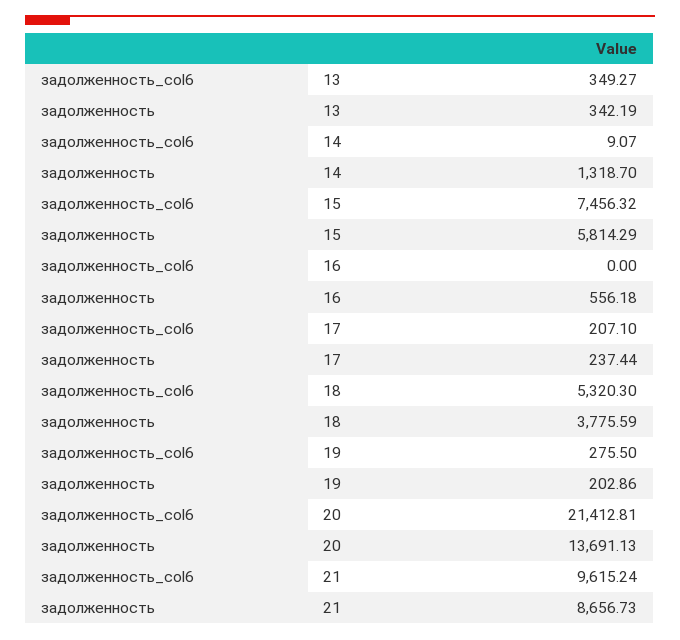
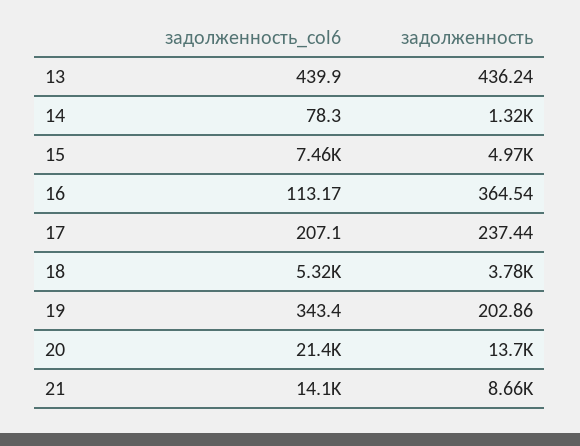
задолженность_col6, 13: 349.27 -> 439.9
задолженность, 13: 342.19 -> 436.24
задолженность_col6, 14: 9.07 -> 78.3
задолженность, 15: 5814.29 -> 4970
задолженность_col6, 16: 0 -> 113.17
задолженность, 16: 556.18 -> 364.54
задолженность_col6, 19: 275.5 -> 343.4
задолженность_col6, 21: 9615.24 -> 14100

